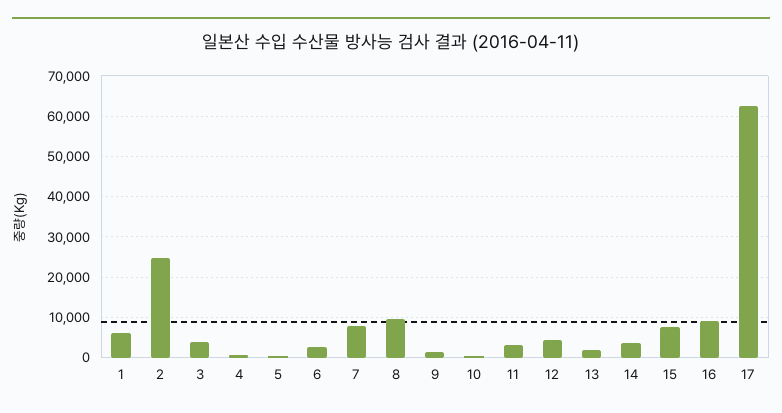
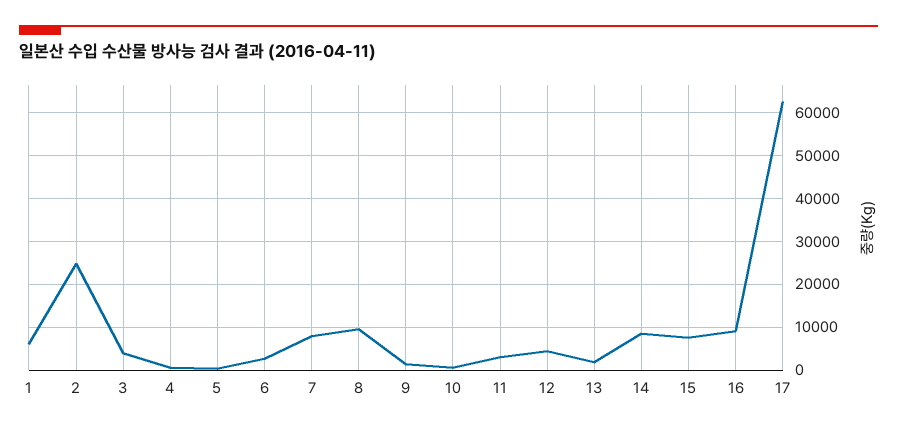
14: 4000 -> 8000

